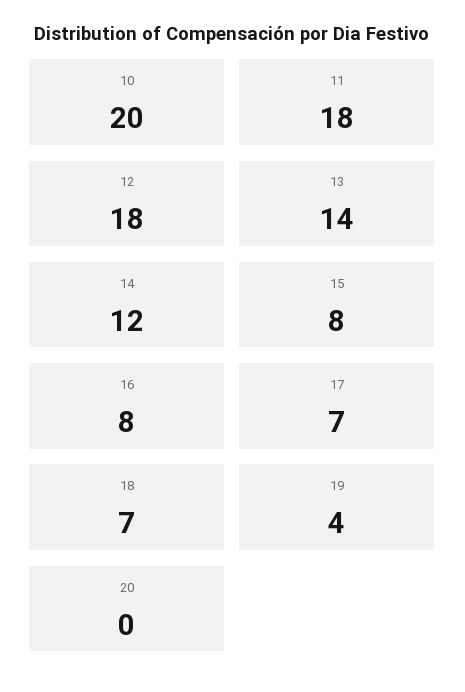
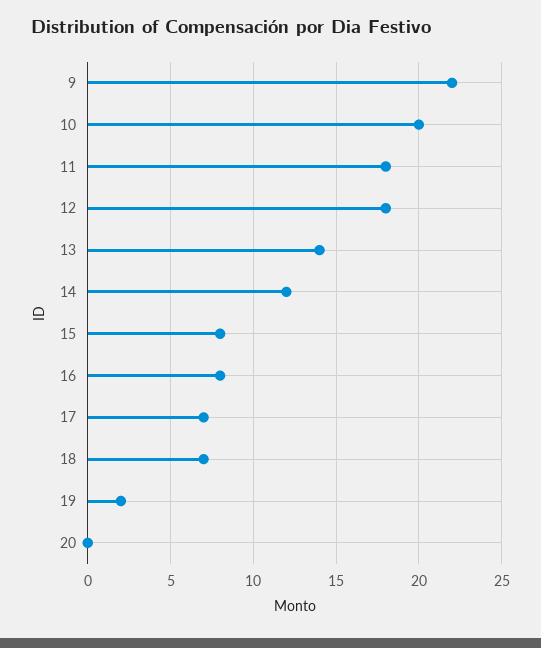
19: 4 -> 2
9: none -> 22

